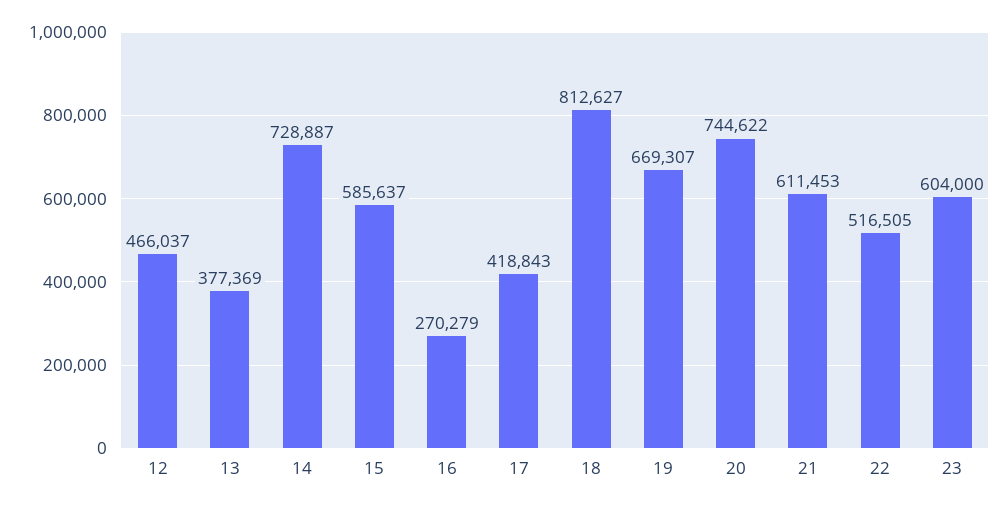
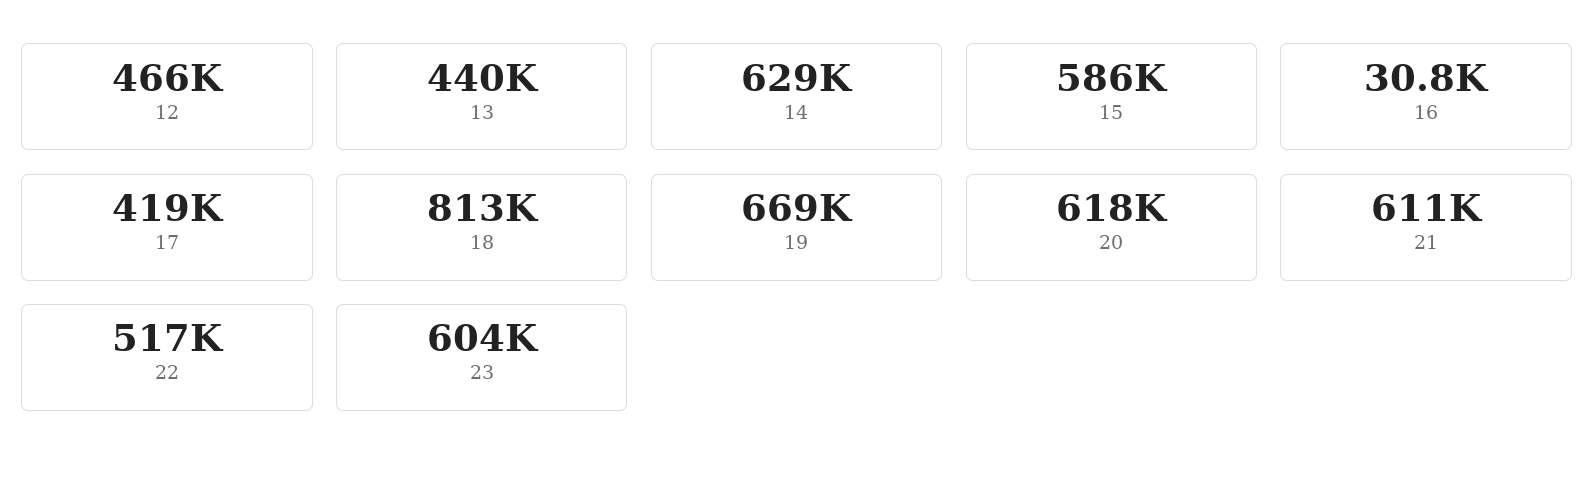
13: 377369 -> 440000
14: 728887 -> 629000
16: 270279 -> 30800
20: 744622 -> 618000

